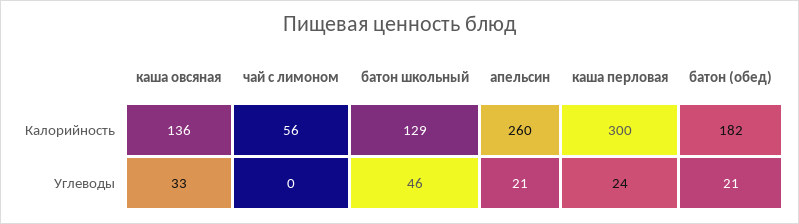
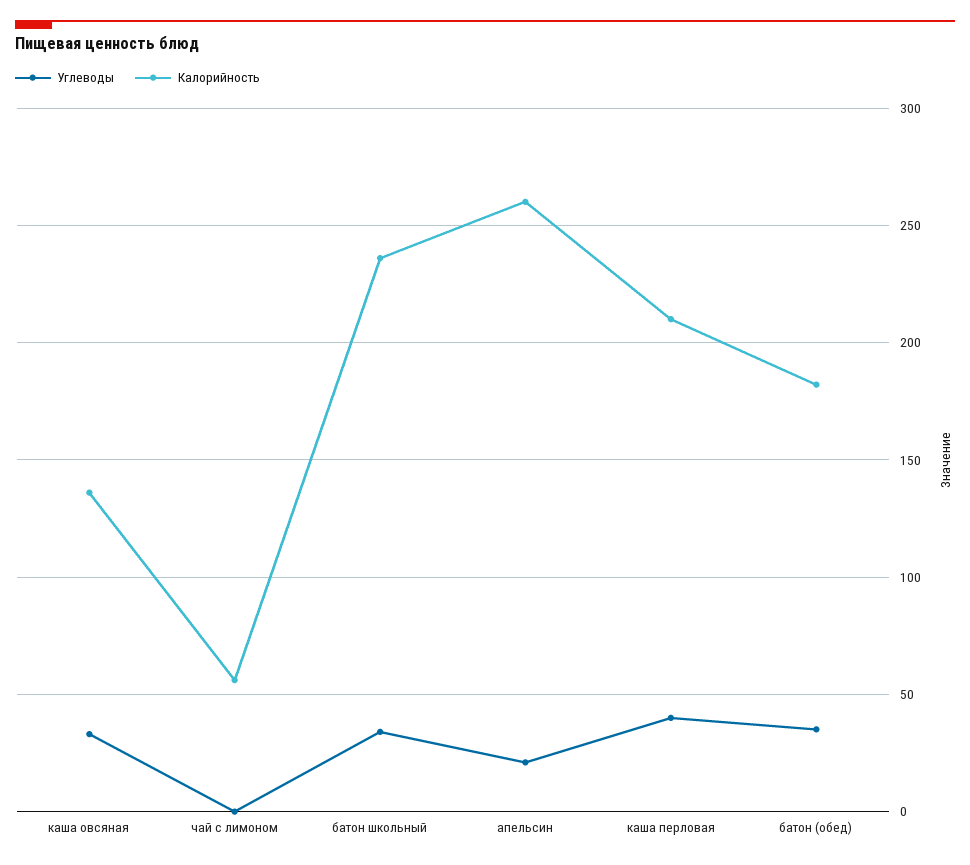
Калорийность, батон школьный: 129 -> 235
Калорийность, каша перловая: 300 -> 210
Углеводы, батон школьный: 46 -> 35
Углеводы, каша перловая: 24 -> 40
Углеводы, батон (обед): 21 -> 35

